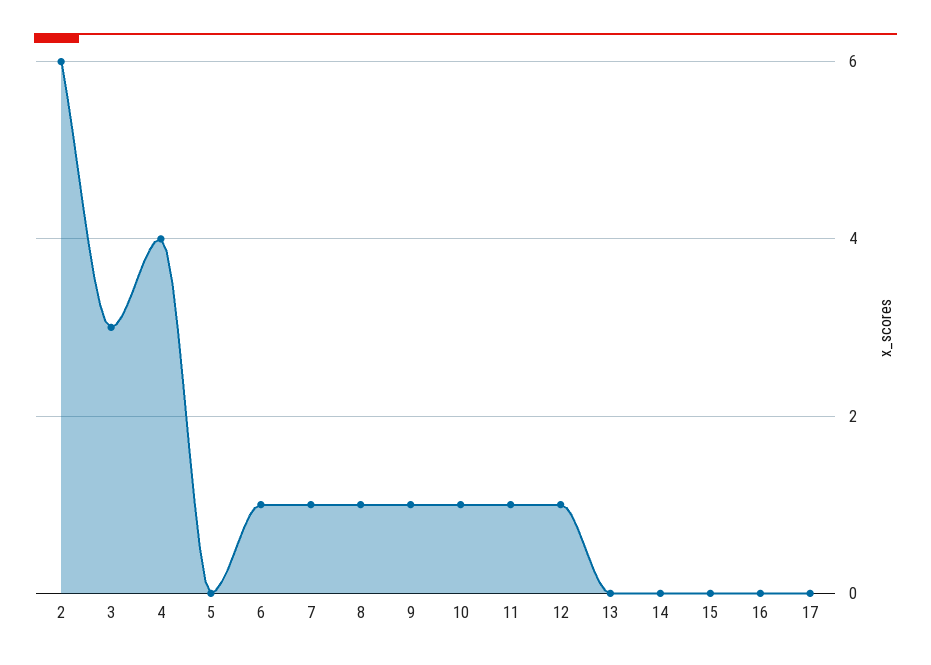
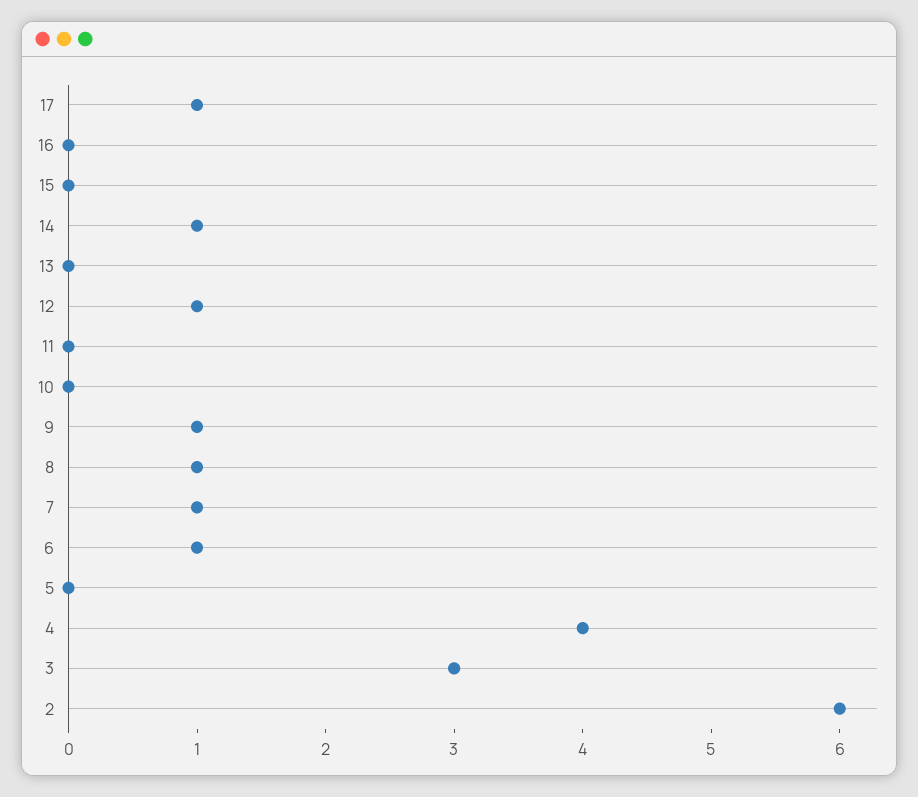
10: 1 -> 0
11: 1 -> 0
14: 0 -> 1
17: 0 -> 1

